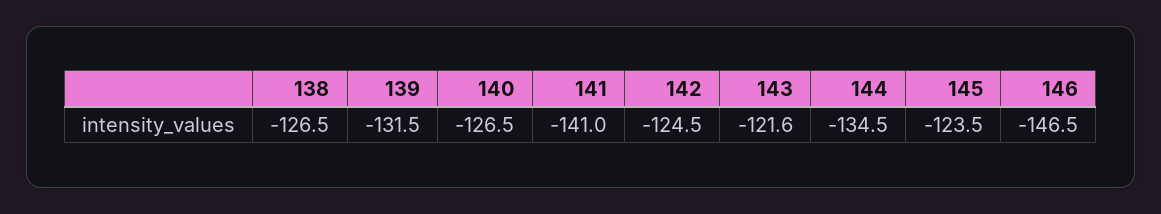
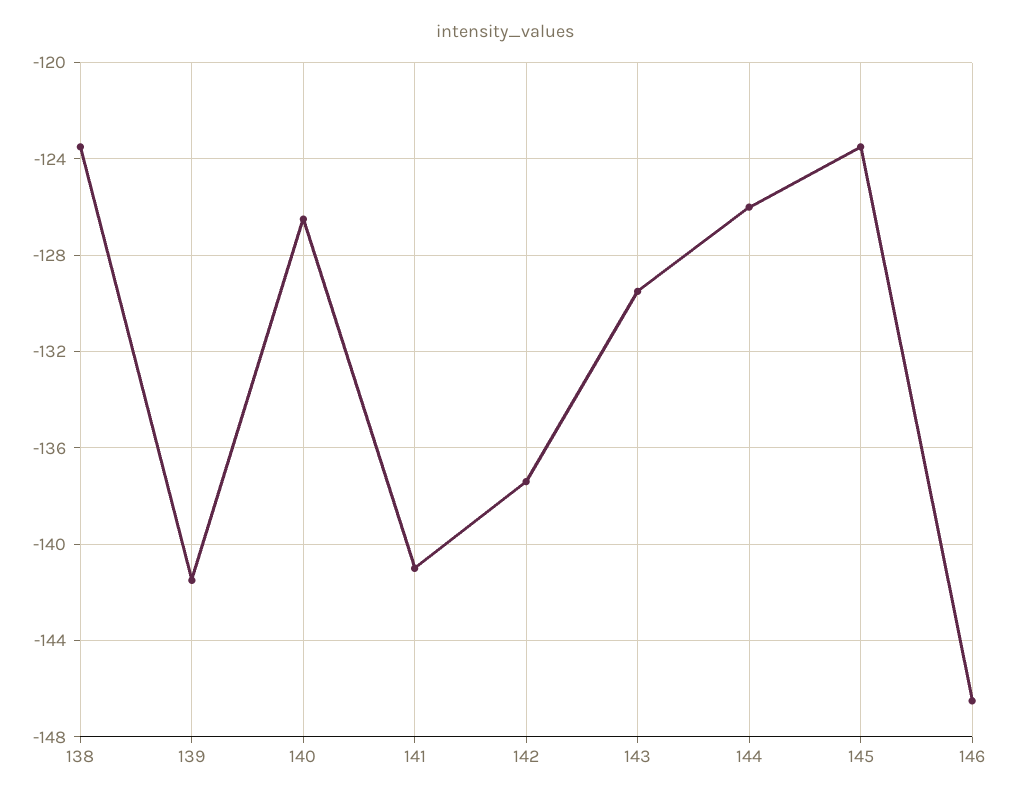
138: -126.5 -> -123.5
139: -131.5 -> -141.5
142: -124.5 -> -137.5
143: -121.6 -> -129.5
144: -134.5 -> -126

